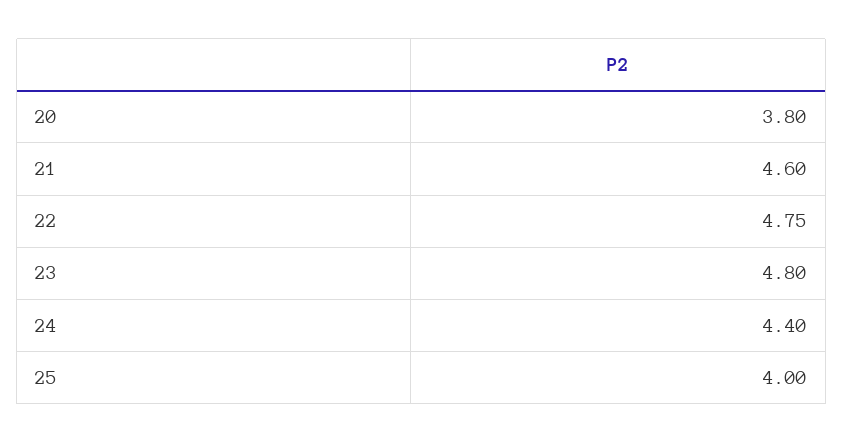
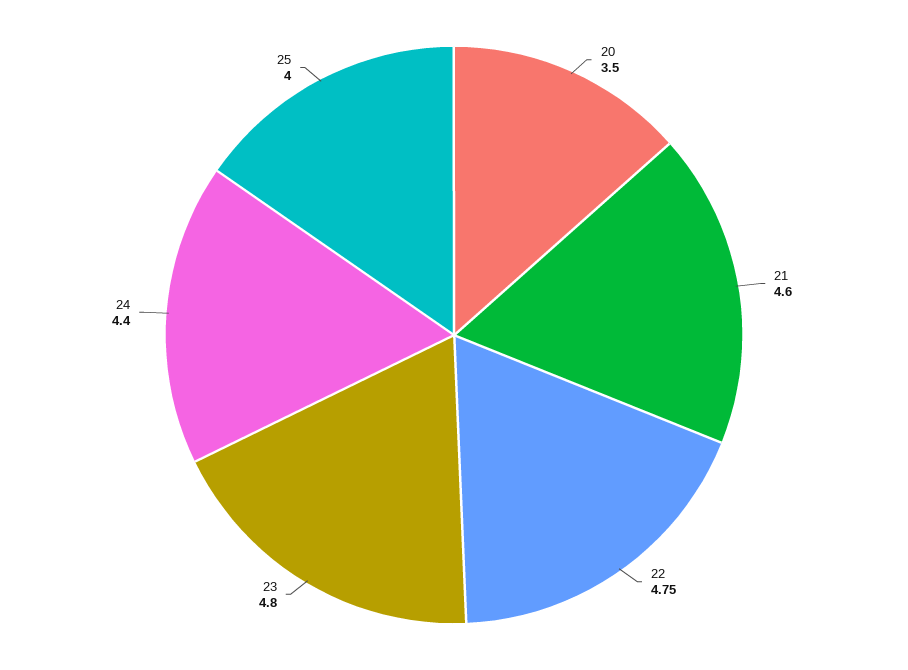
20: 3.8 -> 3.5

